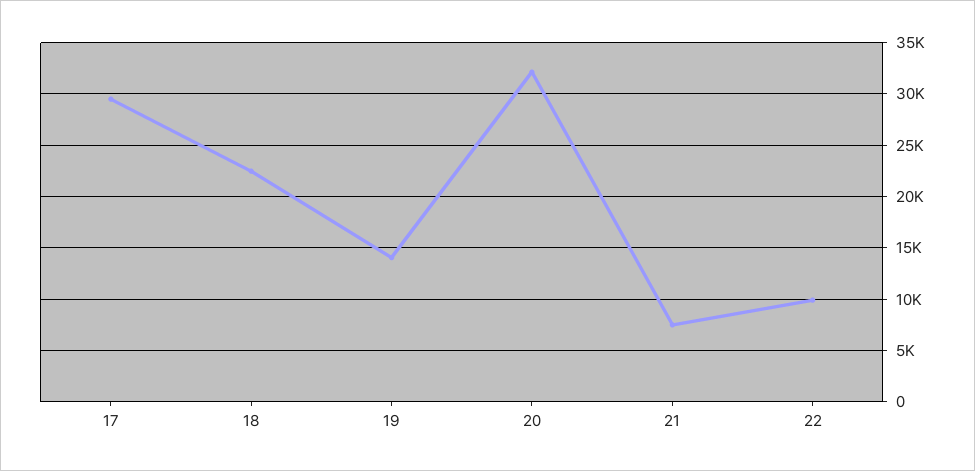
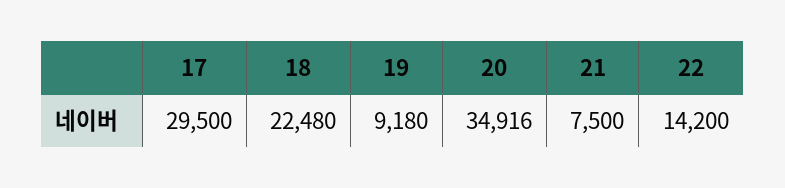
19: 14000 -> 9180
20: 32000 -> 34916
22: 10000 -> 14200

